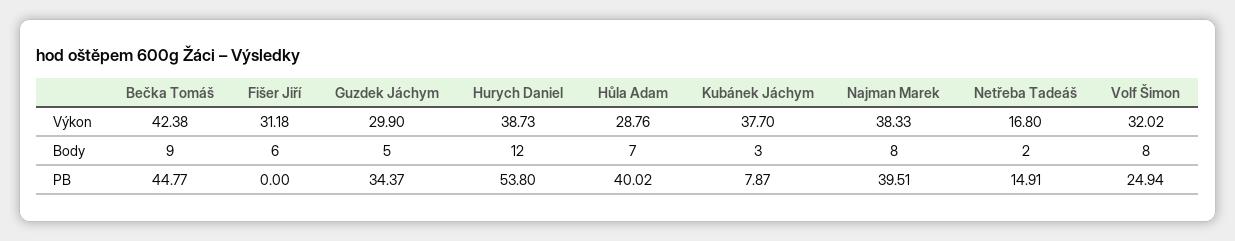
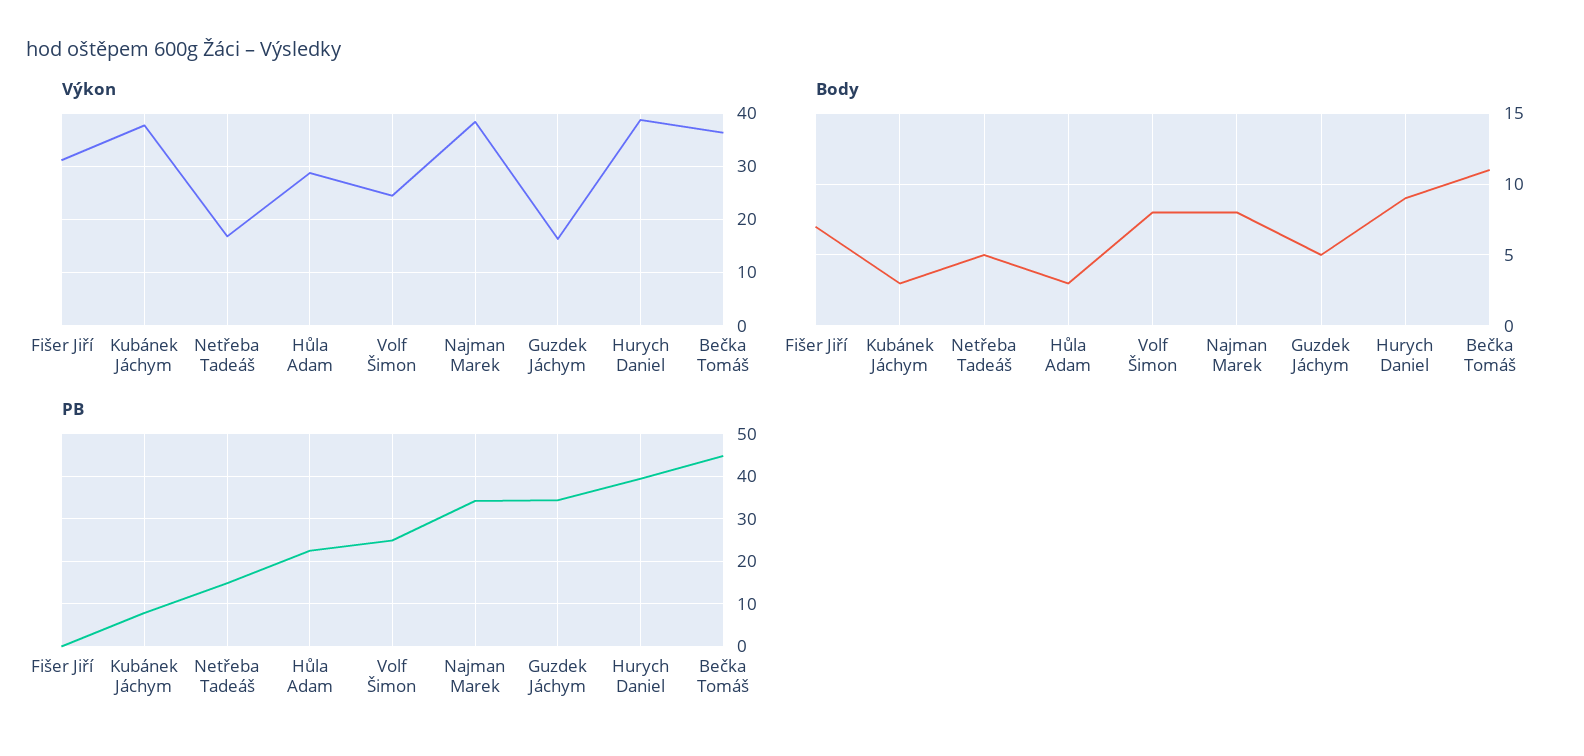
Výkon, Bečka Tomáš: 42.38 -> 36
Výkon, Guzdek Jáchym: 29.9 -> 16
Výkon, Volf Šimon: 32.02 -> 24
Body, Bečka Tomáš: 9 -> 11
Body, Fišer Jiří: 6 -> 7
Body, Hurych Daniel: 12 -> 9
Body, Hůla Adam: 7 -> 3
Body, Netřeba Tadeáš: 2 -> 5
PB, Hurych Daniel: 53.8 -> 40
PB, Hůla Adam: 40.02 -> 22
PB, Najman Marek: 39.51 -> 34

